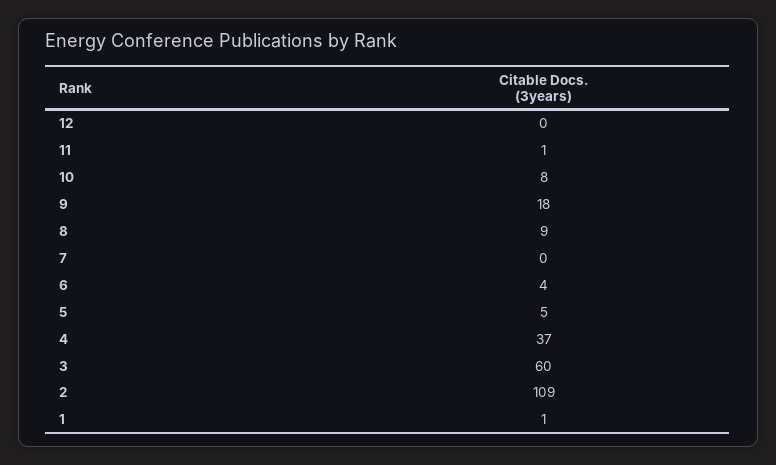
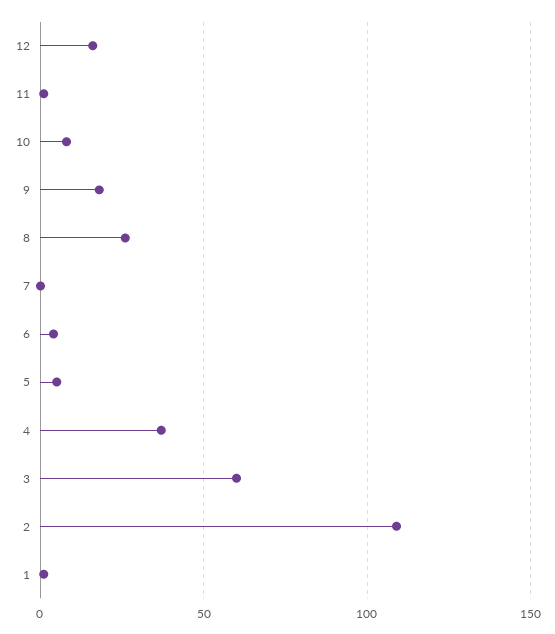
12: 0 -> 15
8: 9 -> 25

